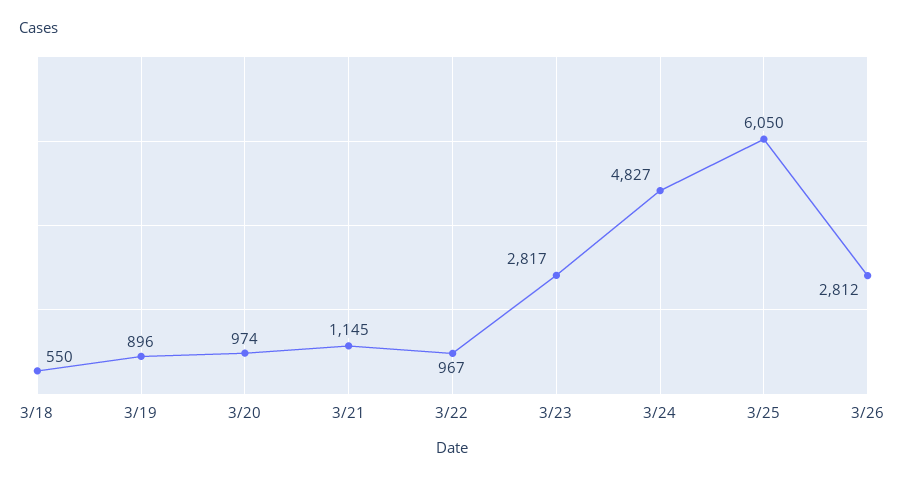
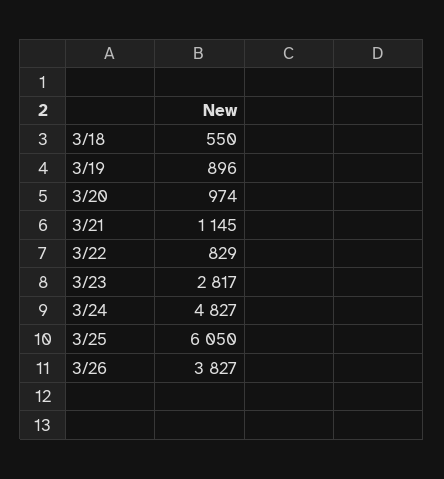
3/22: 967 -> 829
3/26: 2812 -> 3827

